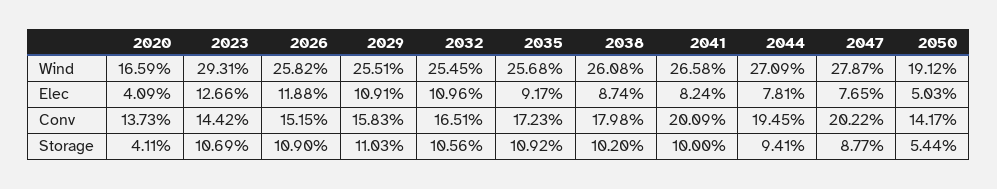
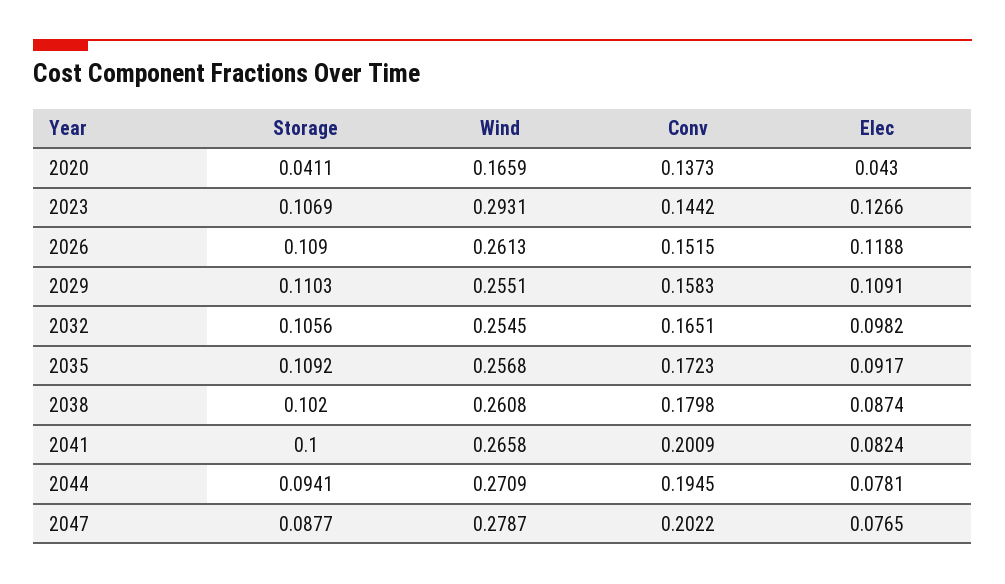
2026, Wind: 0.2582 -> 0.2613
2050, Wind: 0.1912 -> none
2020, Elec: 0.0409 -> 0.043
2032, Elec: 0.1096 -> 0.0982
2050, Elec: 0.0503 -> none
2050, Conv: 0.1417 -> none
2050, Storage: 0.0544 -> none

